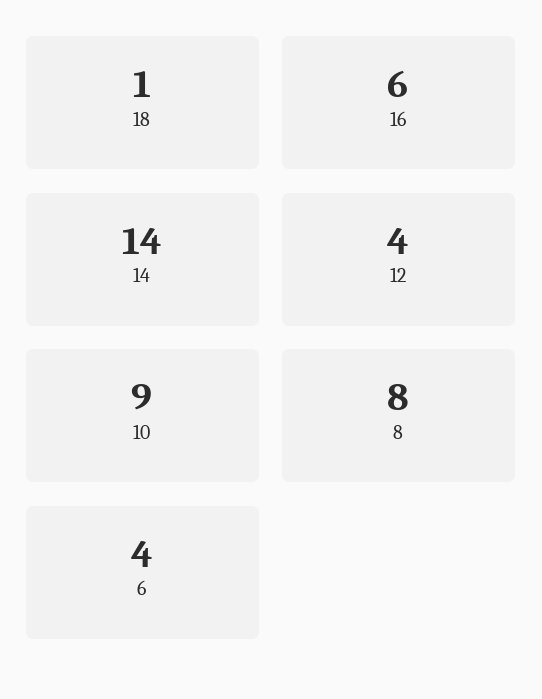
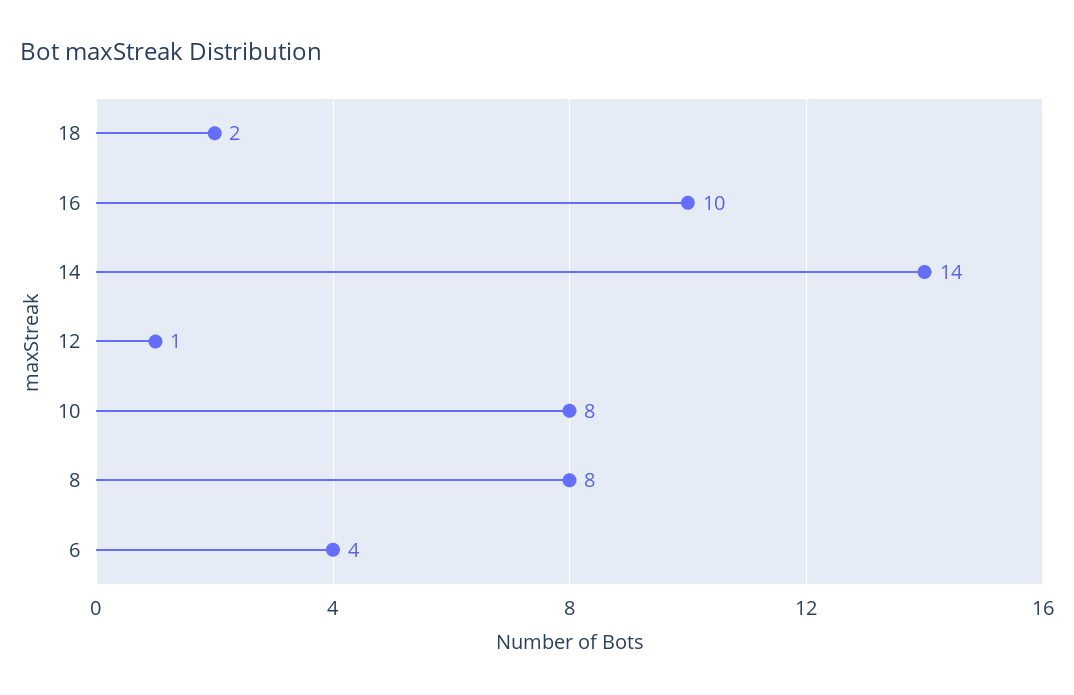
18: 1 -> 2
16: 6 -> 10
12: 4 -> 1
10: 9 -> 8

